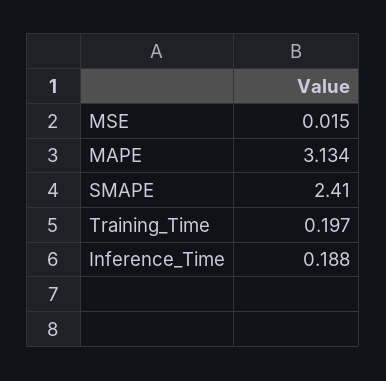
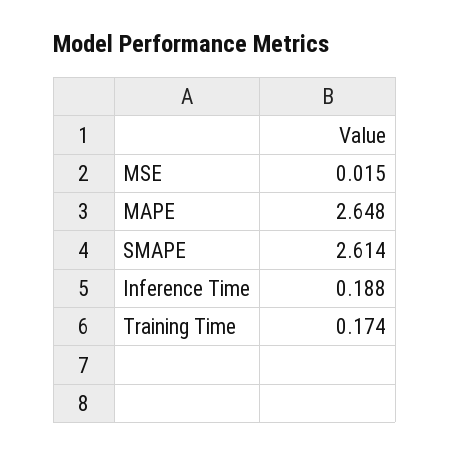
MAPE: 3.134 -> 2.648
SMAPE: 2.41 -> 2.614
Training_Time: 0.197 -> 0.174

